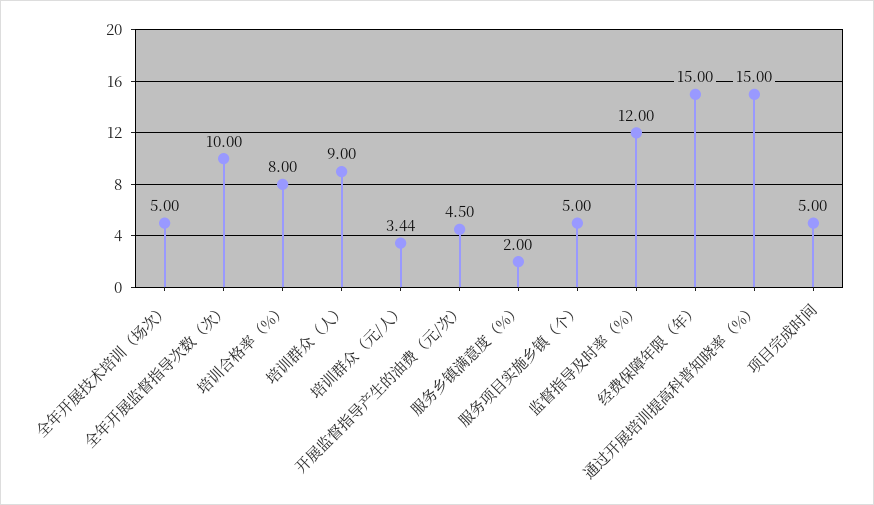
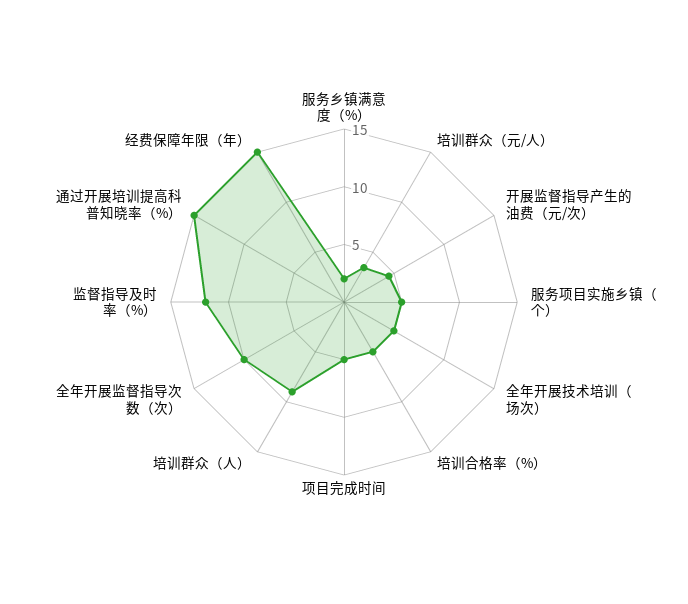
培训合格率（%）: 8 -> 5

